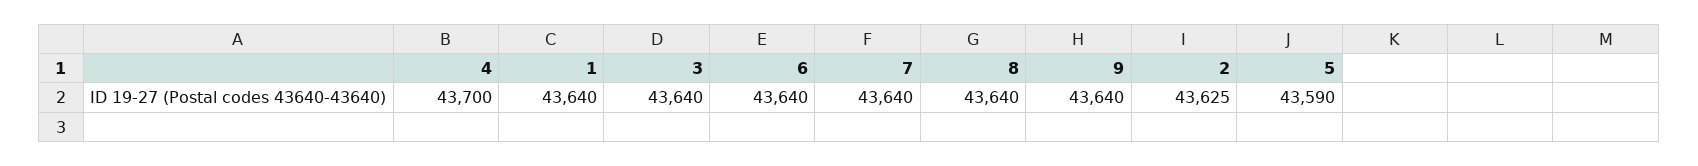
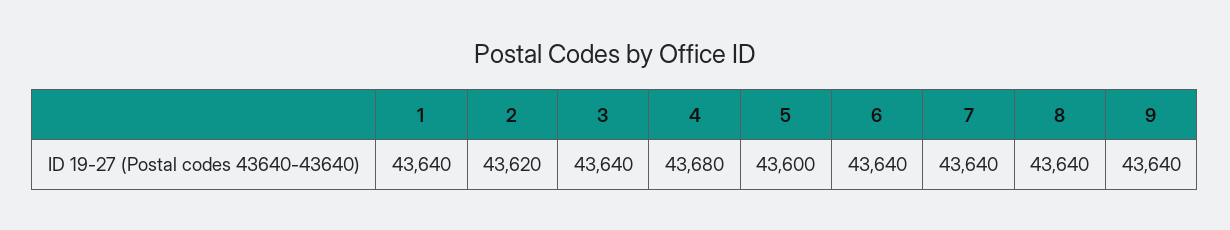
4: 43700 -> 43680
2: 43625 -> 43620
5: 43590 -> 43600

